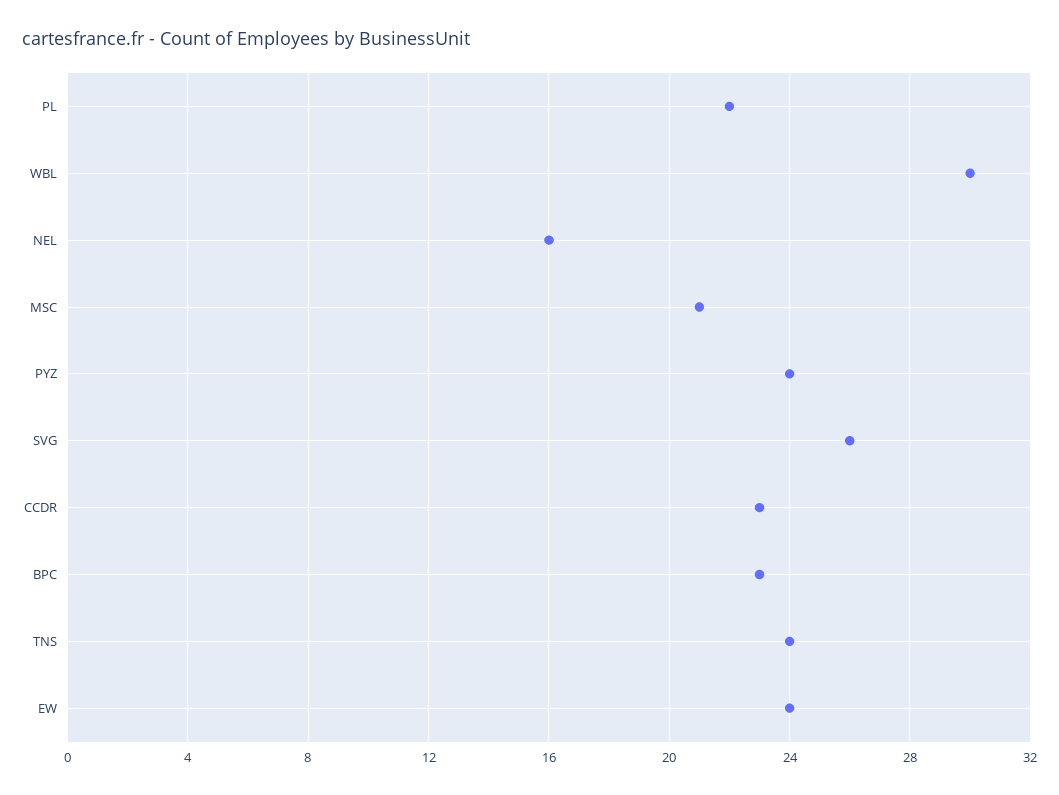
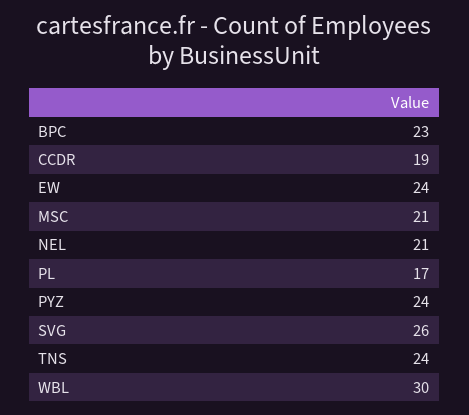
PL: 22 -> 17
NEL: 16 -> 21
CCDR: 23 -> 19

